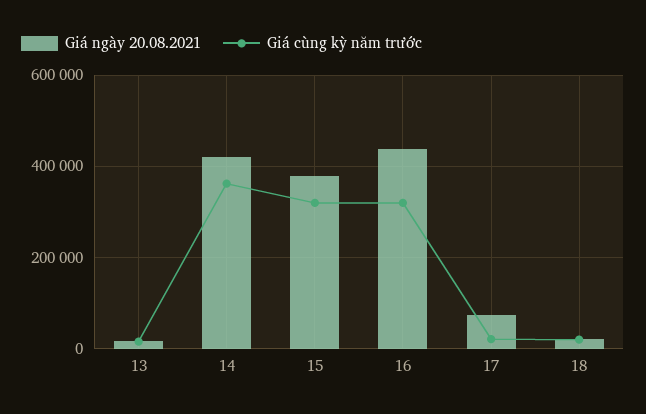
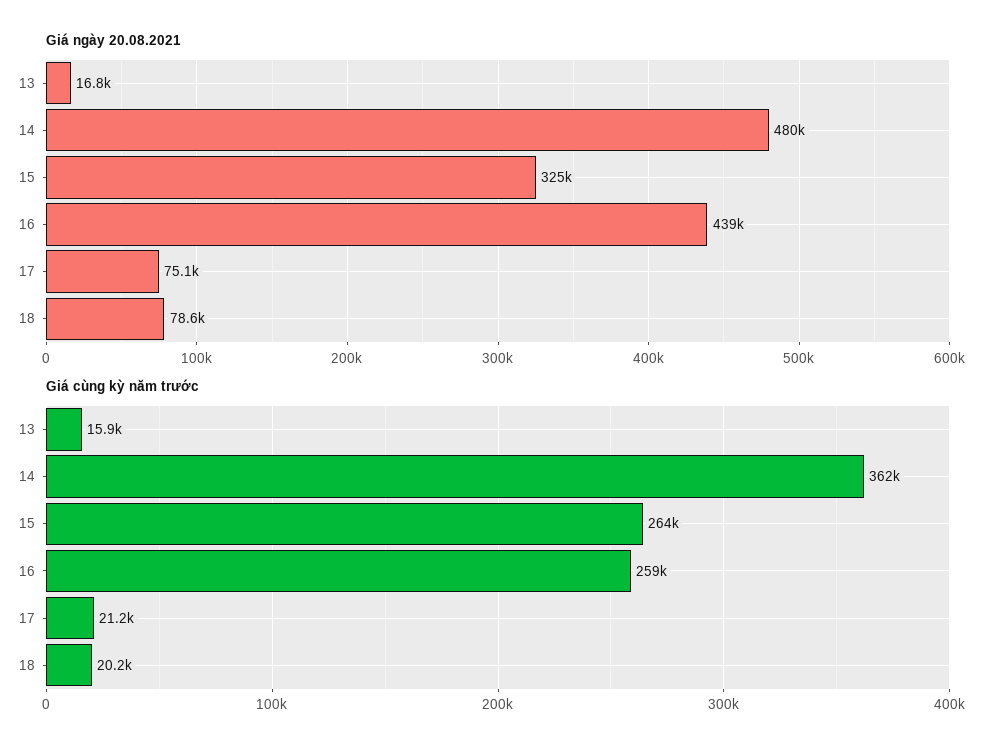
Giá ngày 20.08.2021, 14: 420000 -> 480000
Giá ngày 20.08.2021, 15: 380000 -> 325000
Giá cùng kỳ năm trước, 15: 320000 -> 264000
Giá cùng kỳ năm trước, 16: 320000 -> 259000
Giá ngày 20.08.2021, 18: 20000 -> 78600

